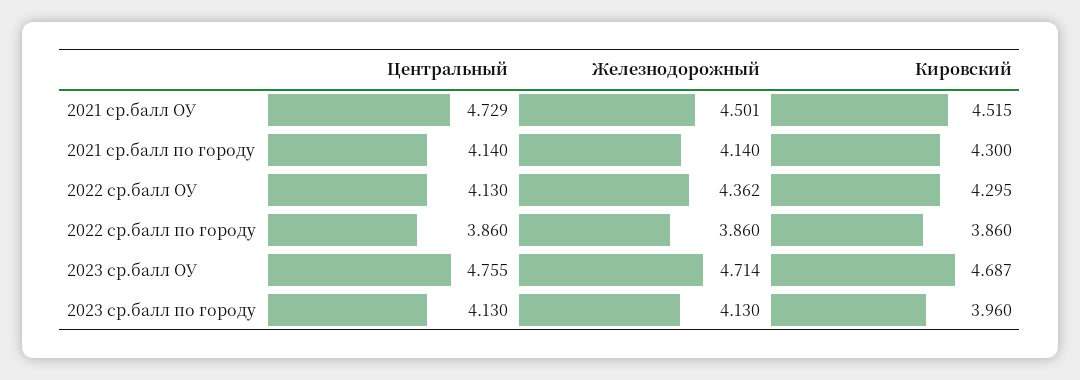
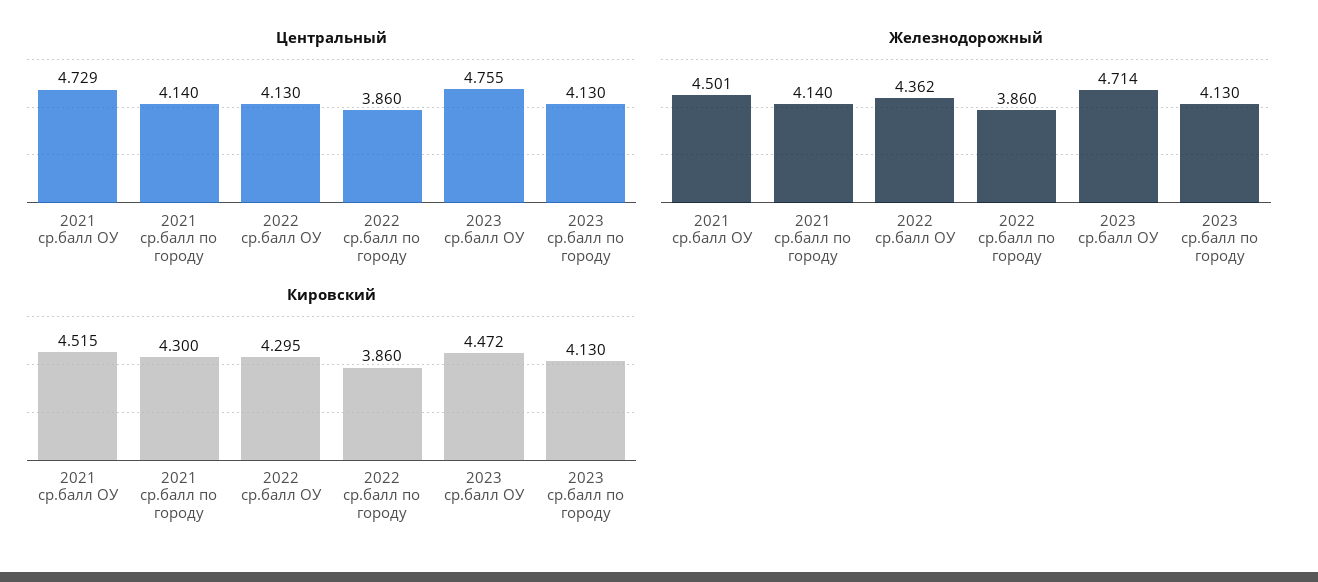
Кировский, 2023 ср.балл ОУ: 4.687 -> 4.472
Кировский, 2023 ср.балл по городу: 3.96 -> 4.13

